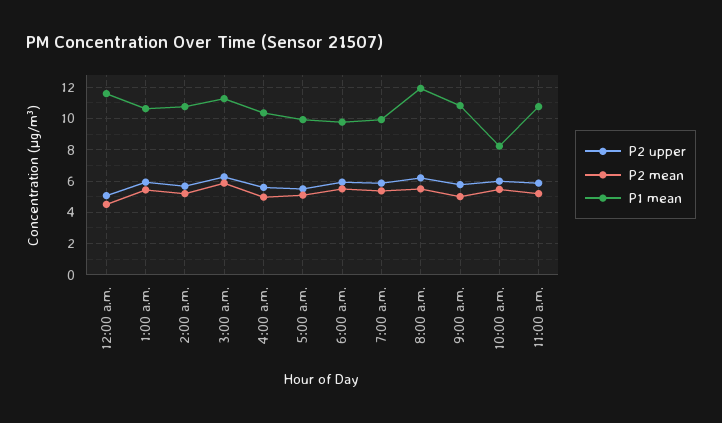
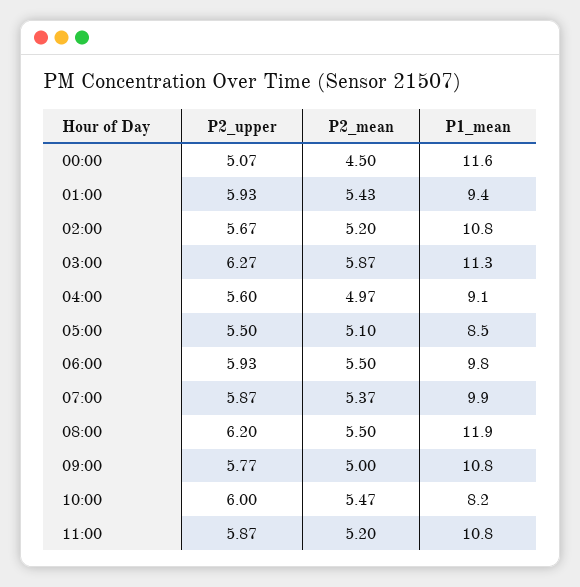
P1 mean, 1:00 a.m.: 10.5 -> 9.4
P1 mean, 4:00 a.m.: 10.5 -> 9.1
P1 mean, 5:00 a.m.: 10 -> 8.5

